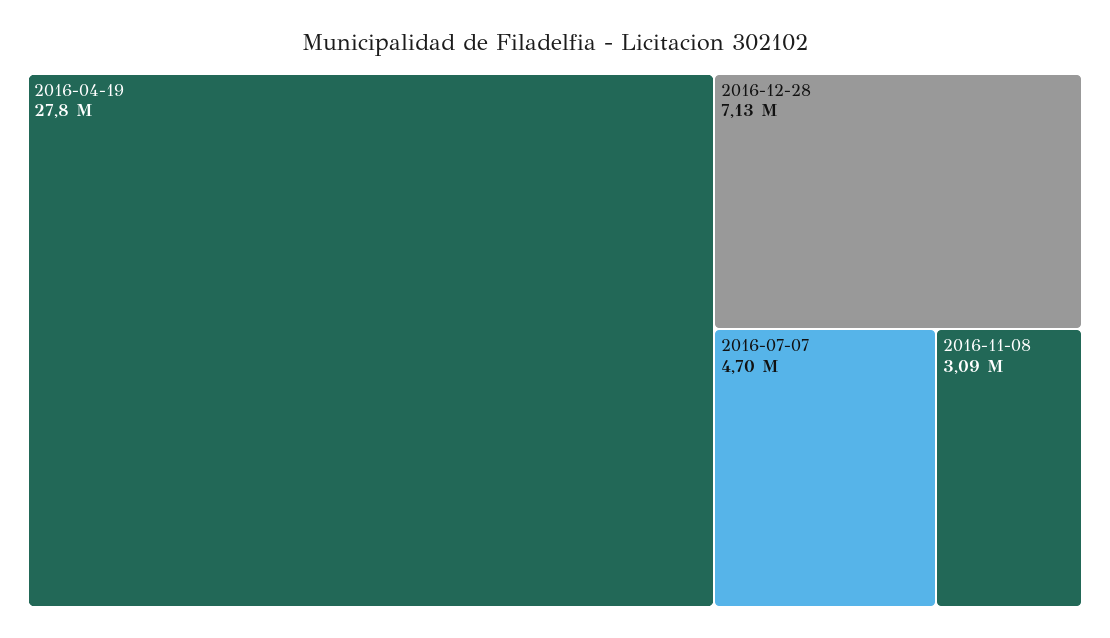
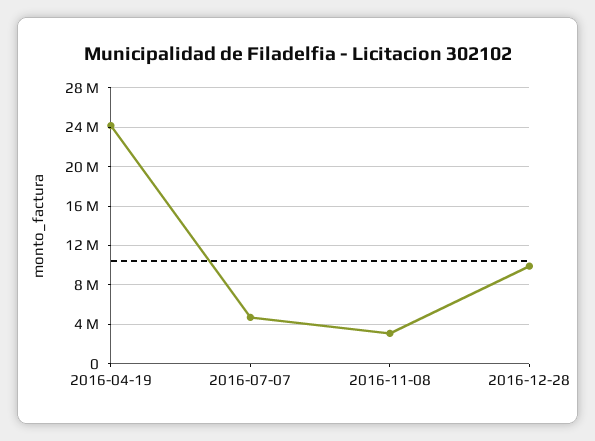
2016-04-19: 27800000 -> 24000000
2016-12-28: 7130000 -> 10000000

